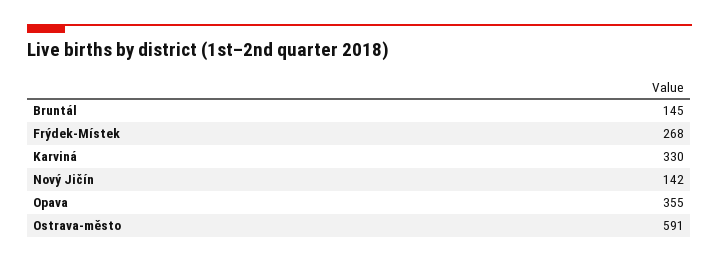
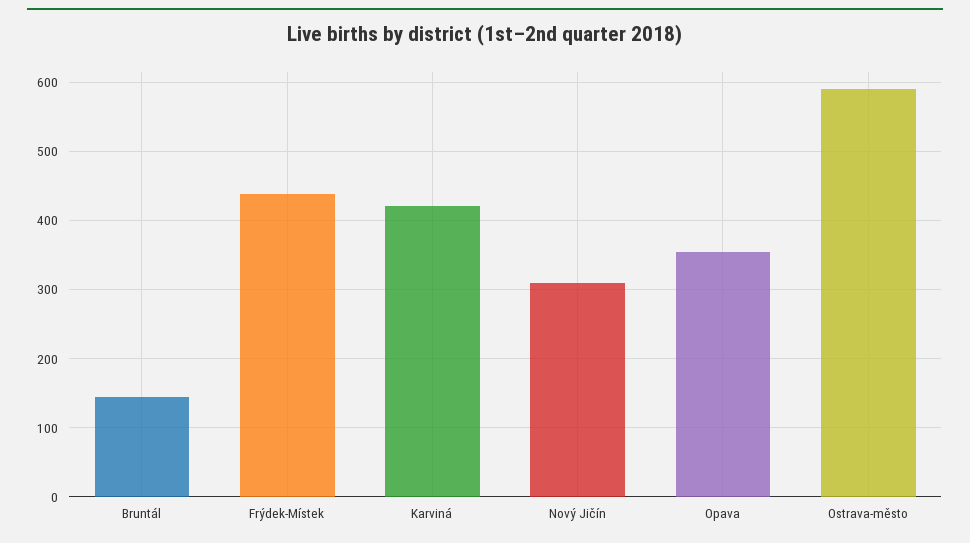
Frýdek-Místek: 268 -> 440
Karviná: 330 -> 420
Nový Jičín: 142 -> 310

